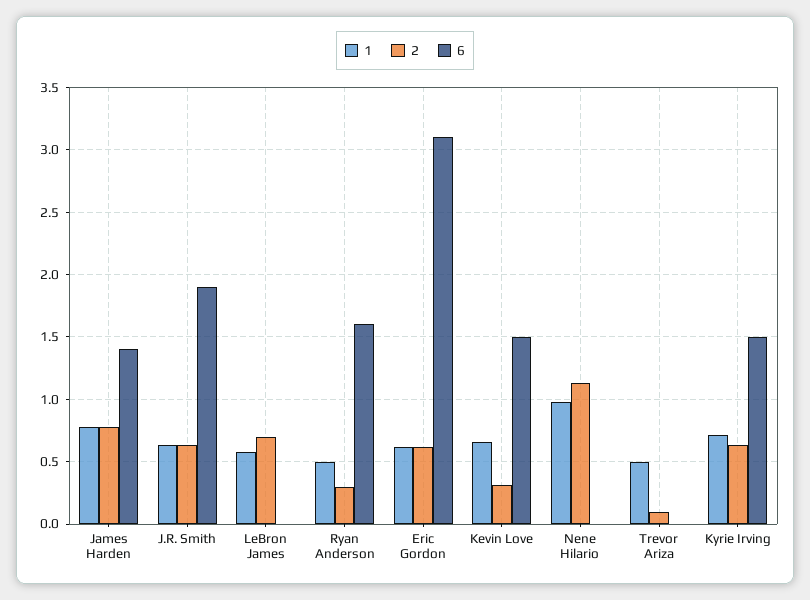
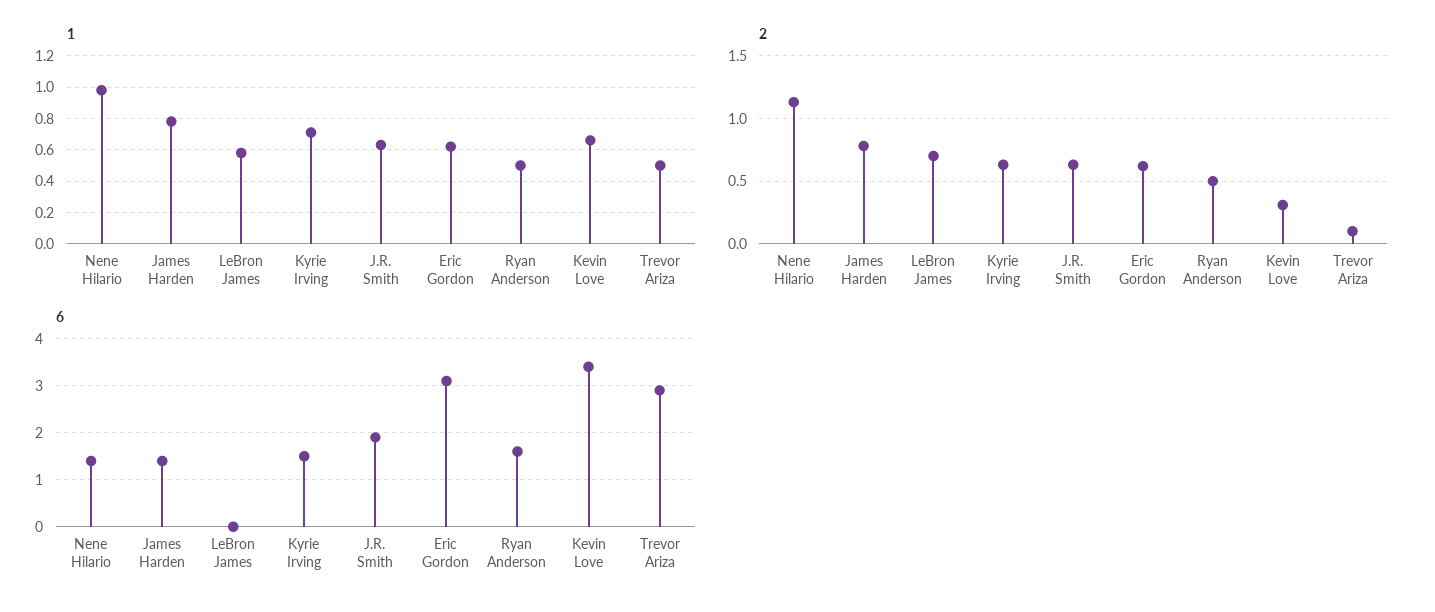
2, Ryan Anderson: 0.3 -> 0.5
6, Kevin Love: 1.5 -> 3.5
6, Nene Hilario: 0 -> 1.5
6, Trevor Ariza: 0 -> 3

